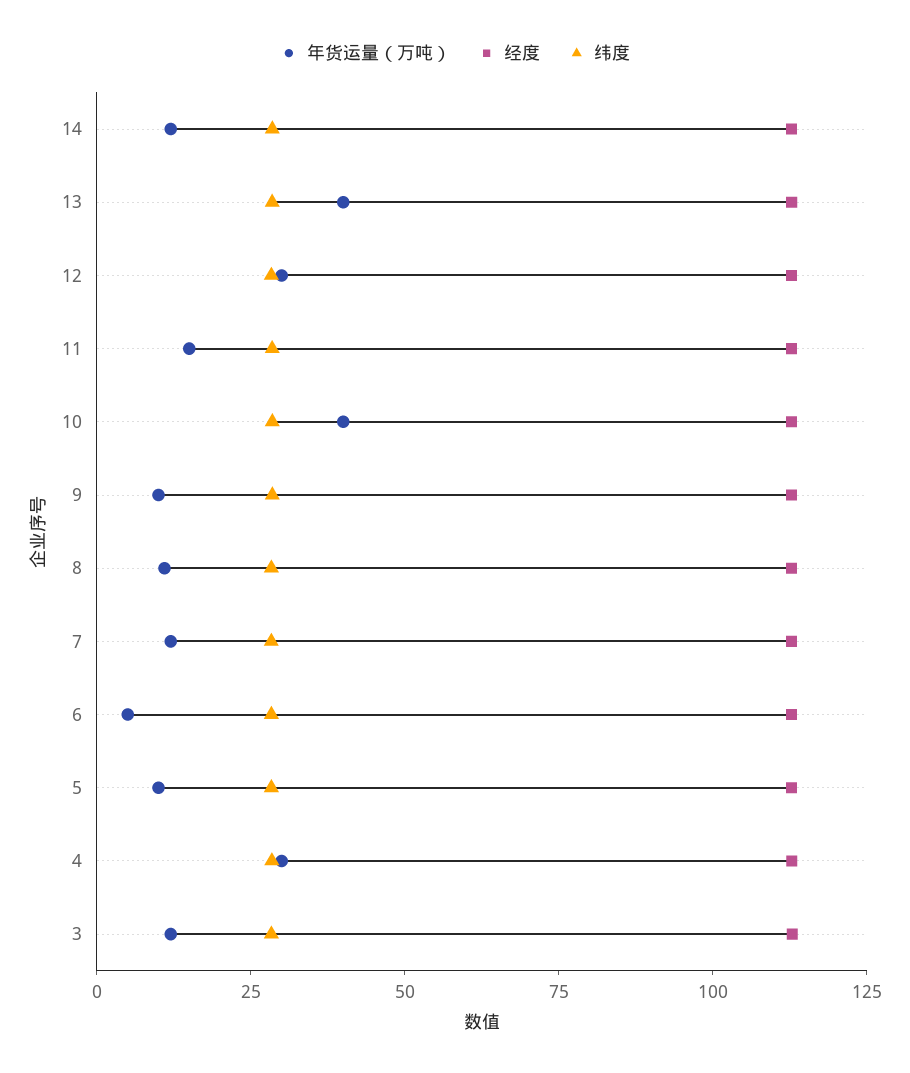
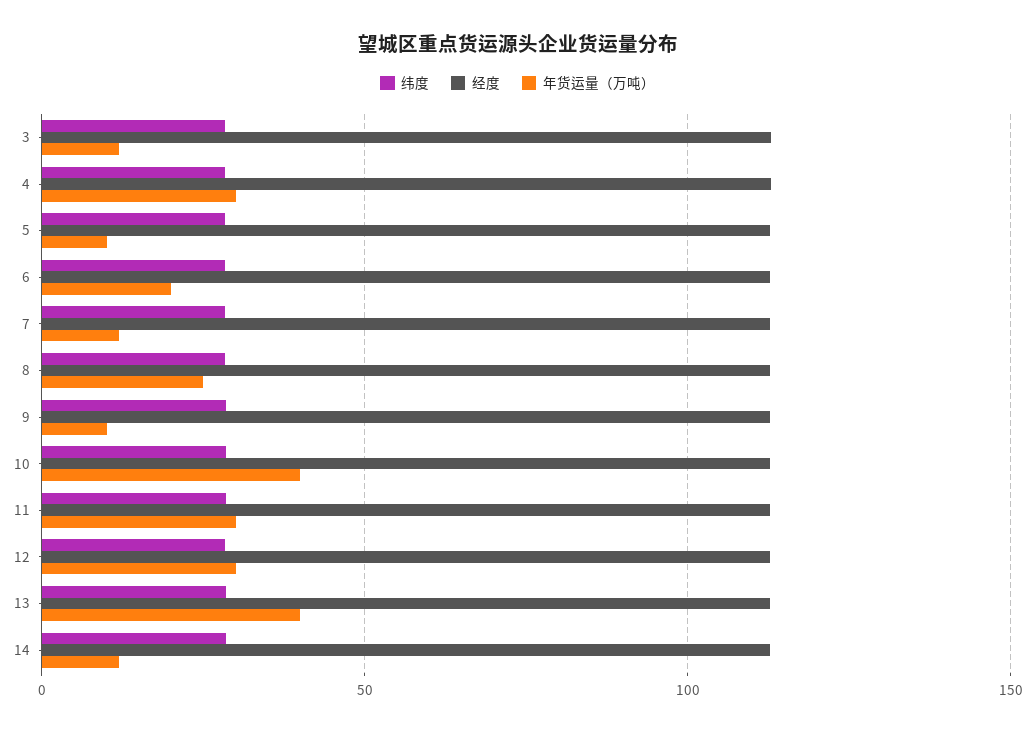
年货运量（万吨）, 11: 15 -> 30
年货运量（万吨）, 8: 10 -> 25
年货运量（万吨）, 6: 5 -> 20

